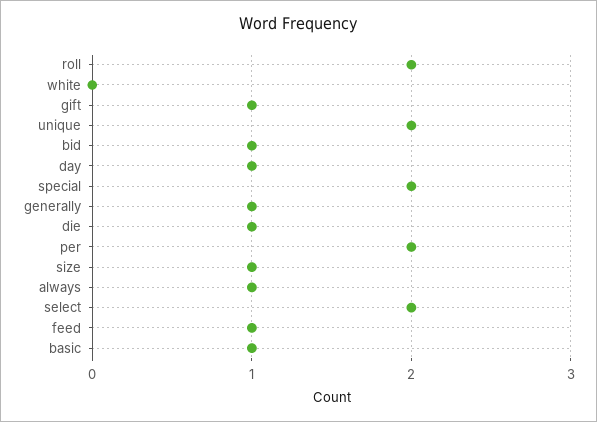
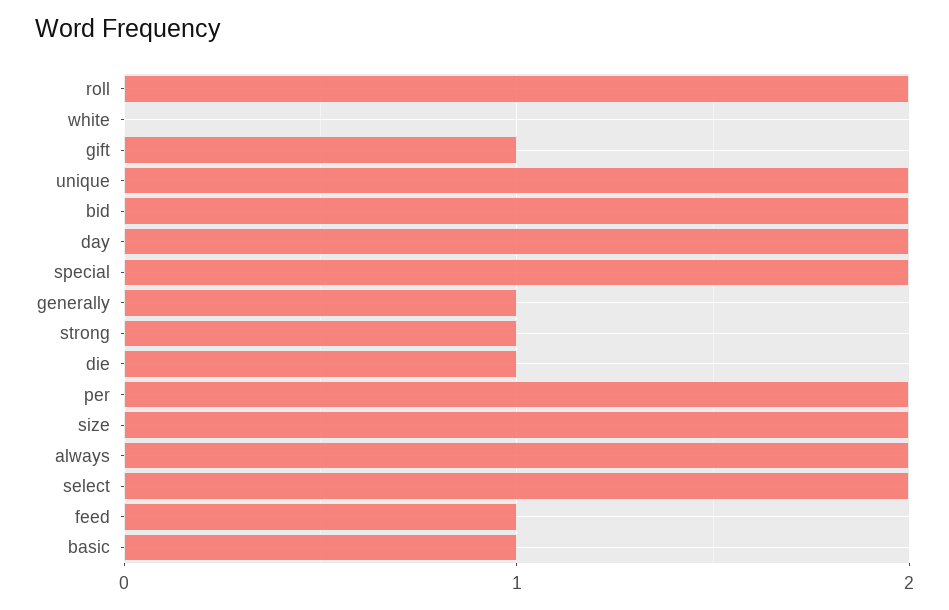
bid: 1 -> 2
day: 1 -> 2
size: 1 -> 2
always: 1 -> 2
strong: none -> 1

